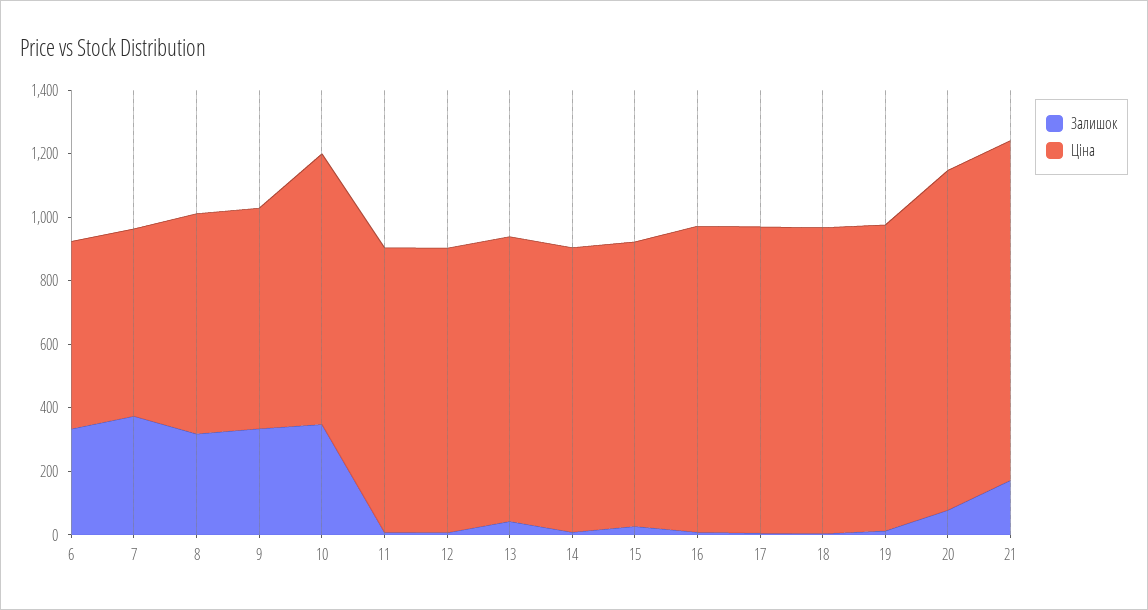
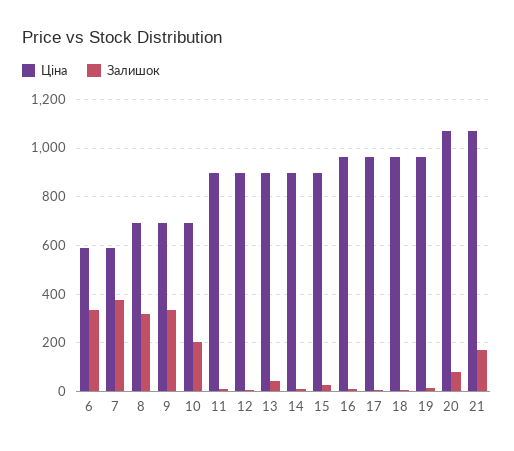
Залишок, 10: 350 -> 200
Ціна, 10: 850 -> 700

